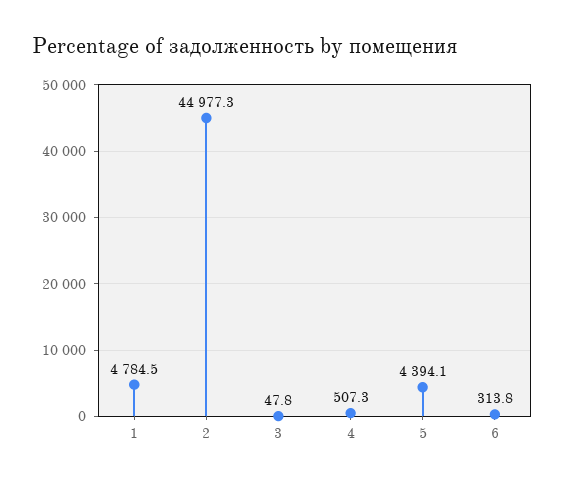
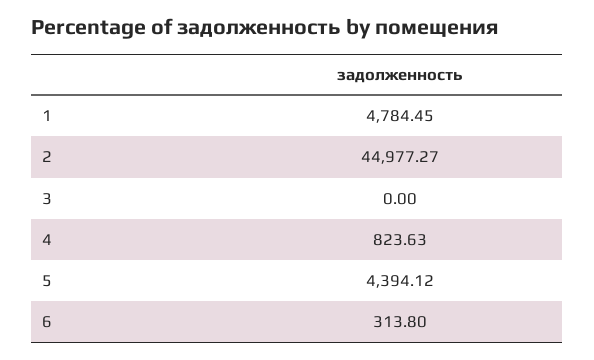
3: 47.8 -> 0
4: 507.3 -> 823.63

